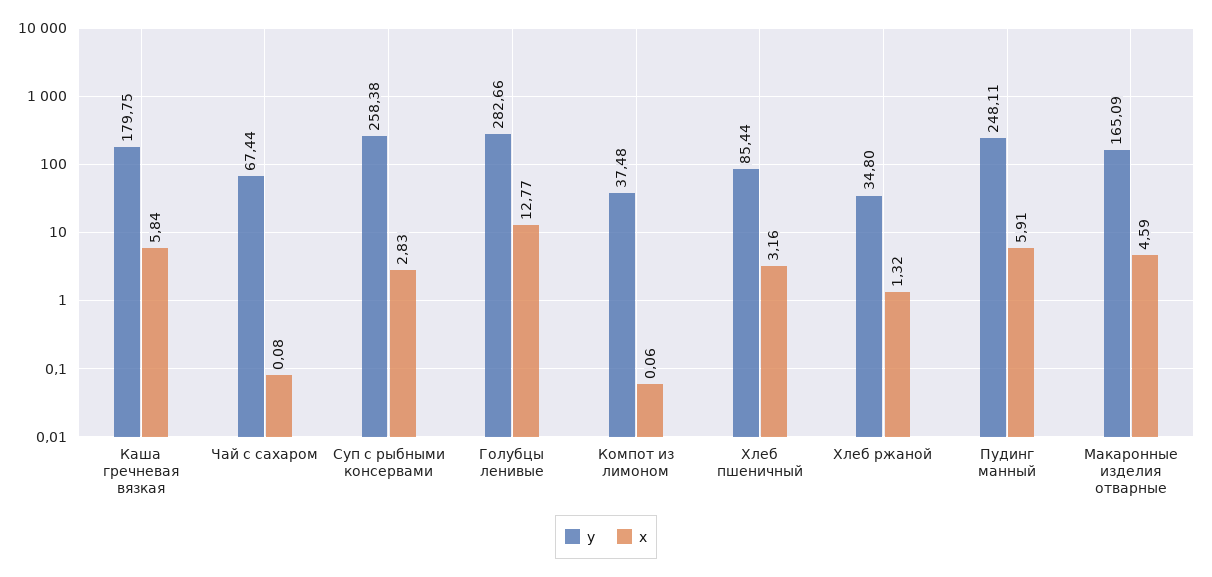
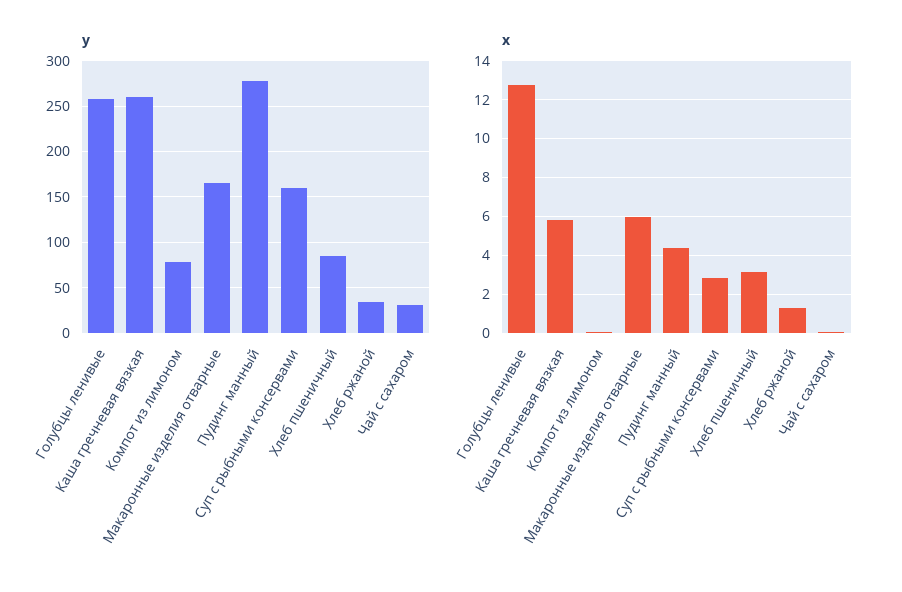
y, Каша гречневая вязкая: 179.75 -> 260
y, Чай с сахаром: 67.44 -> 30
y, Суп с рыбными консервами: 258.38 -> 160
y, Голубцы ленивые: 282.66 -> 260
y, Компот из лимоном: 37.48 -> 80
y, Пудинг манный: 248.11 -> 280
x, Пудинг манный: 5.91 -> 4.5
x, Макаронные изделия отварные: 4.59 -> 6

